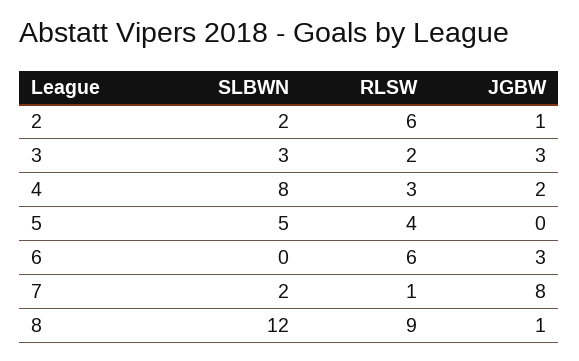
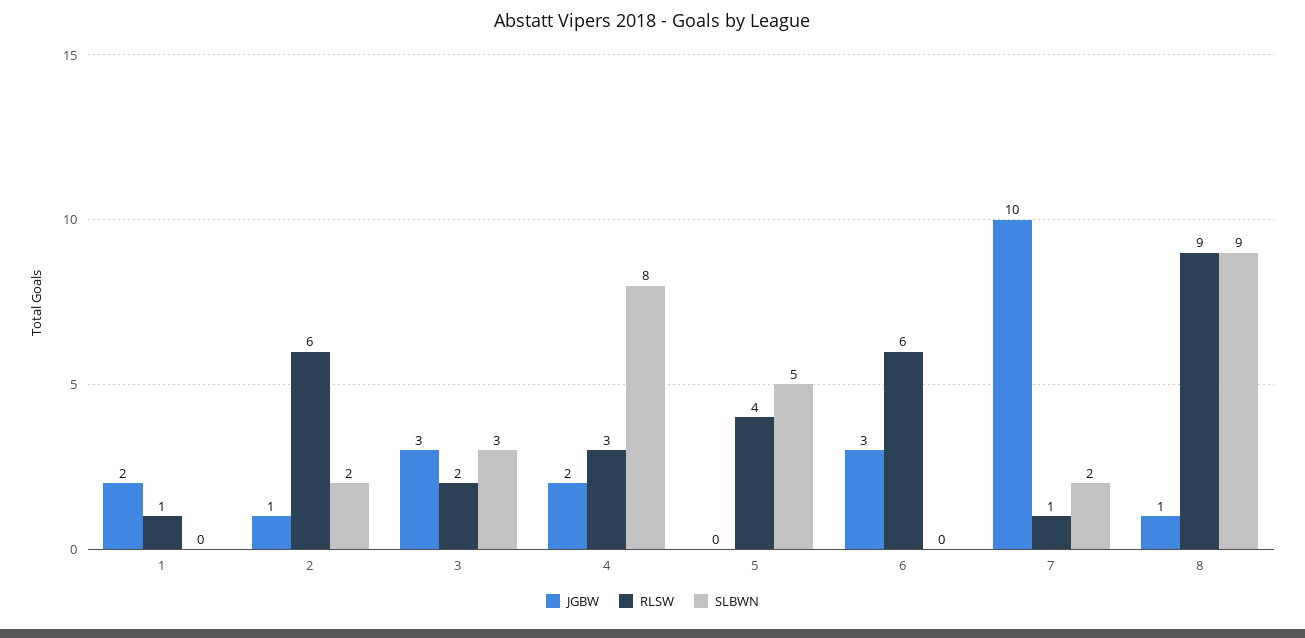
JGBW, 7: 8 -> 10
SLBWN, 8: 12 -> 9
JGBW, 1: none -> 2
RLSW, 1: none -> 1
SLBWN, 1: none -> 0

